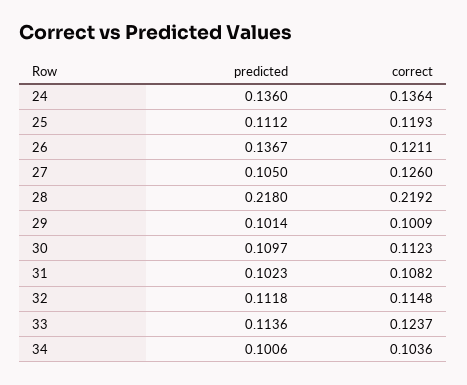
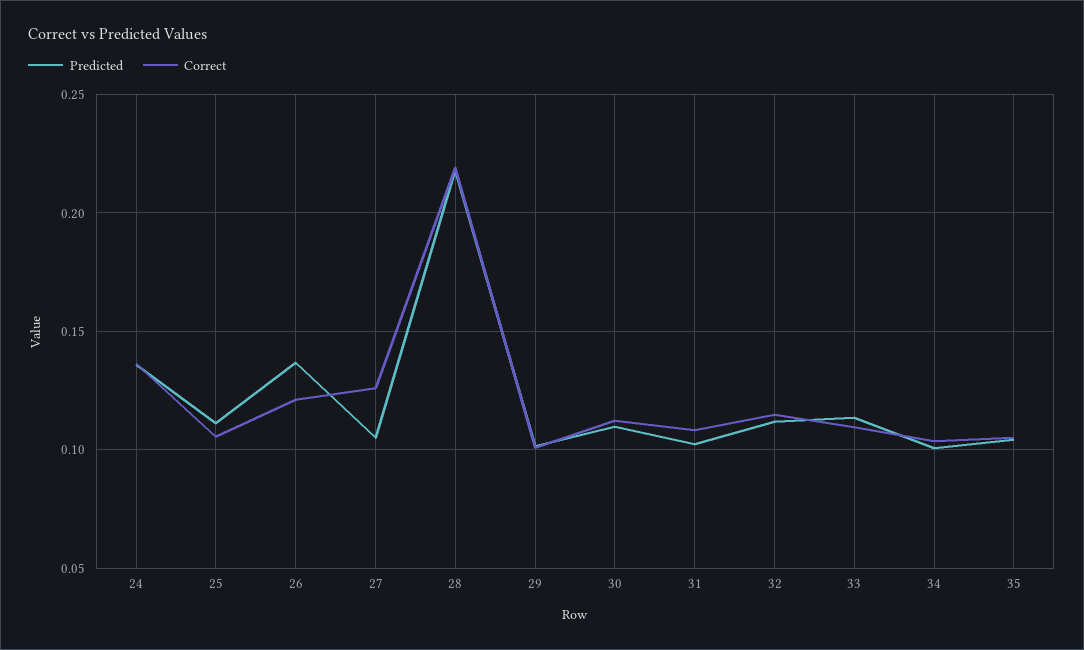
correct, 25: 0.1193 -> 0.105
correct, 33: 0.1237 -> 0.11
predicted, 35: none -> 0.105
correct, 35: none -> 0.105

